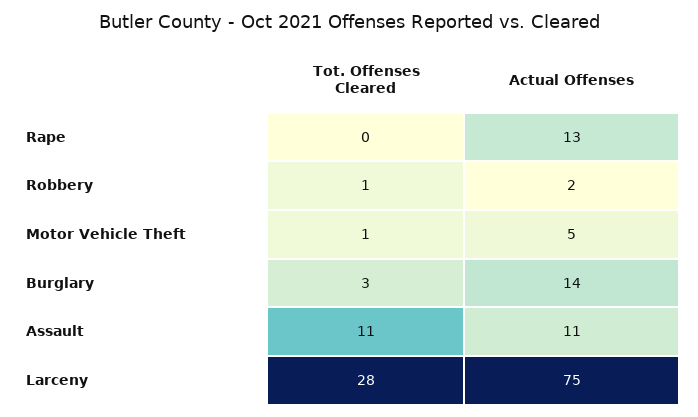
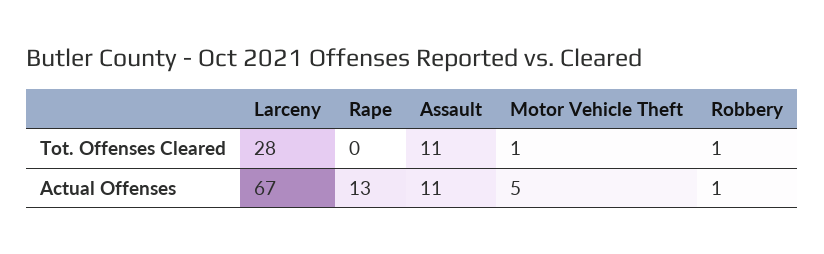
Actual Offenses, Robbery: 2 -> 1
Tot. Offenses Cleared, Burglary: 3 -> none
Actual Offenses, Burglary: 14 -> none
Actual Offenses, Larceny: 75 -> 67

